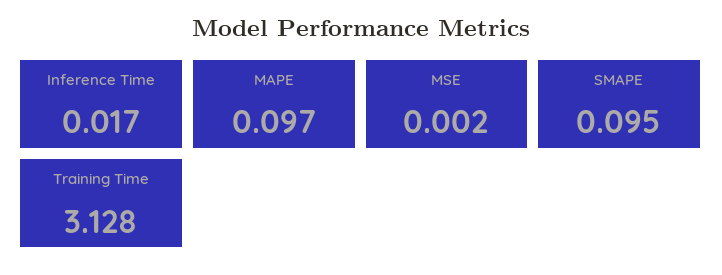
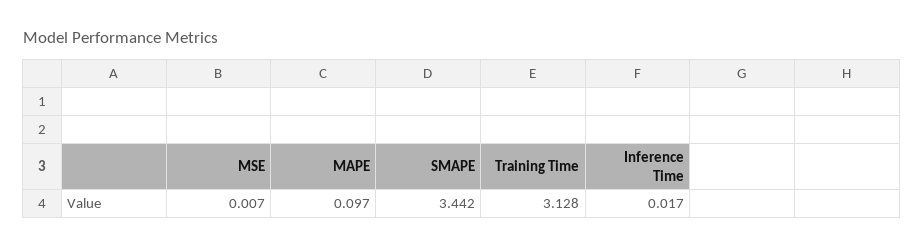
MSE: 0.002 -> 0.007
SMAPE: 0.095 -> 3.442

